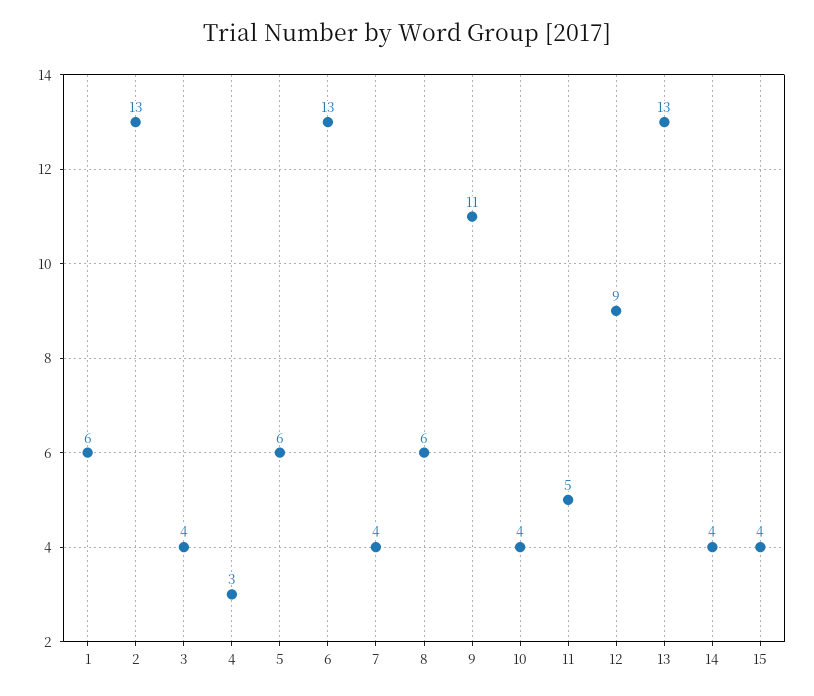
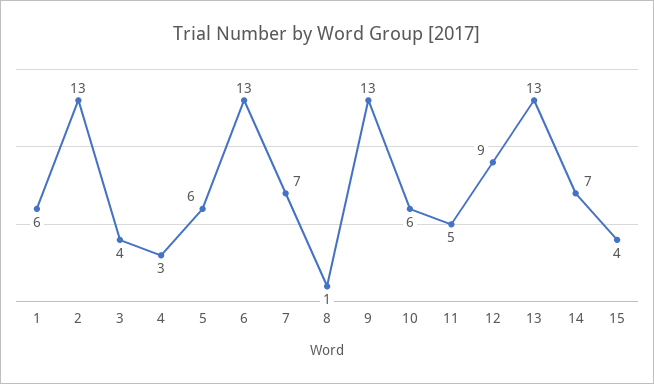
7: 4 -> 7
8: 6 -> 1
9: 11 -> 13
10: 4 -> 6
14: 4 -> 7

